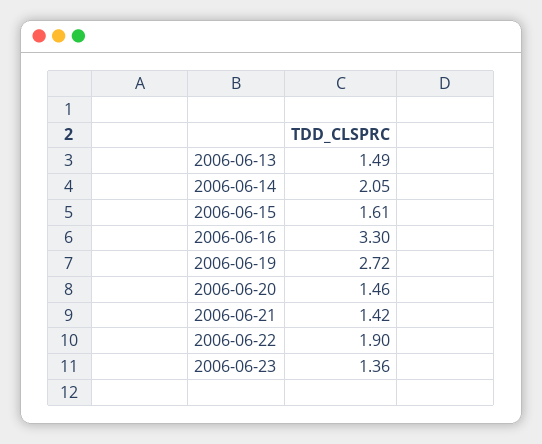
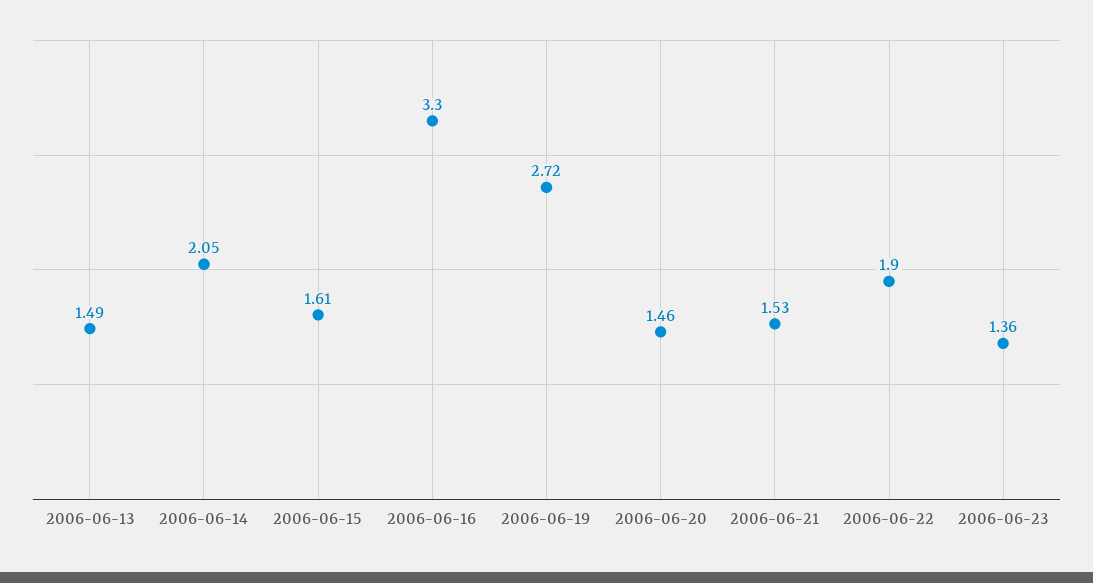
2006-06-21: 1.42 -> 1.53

